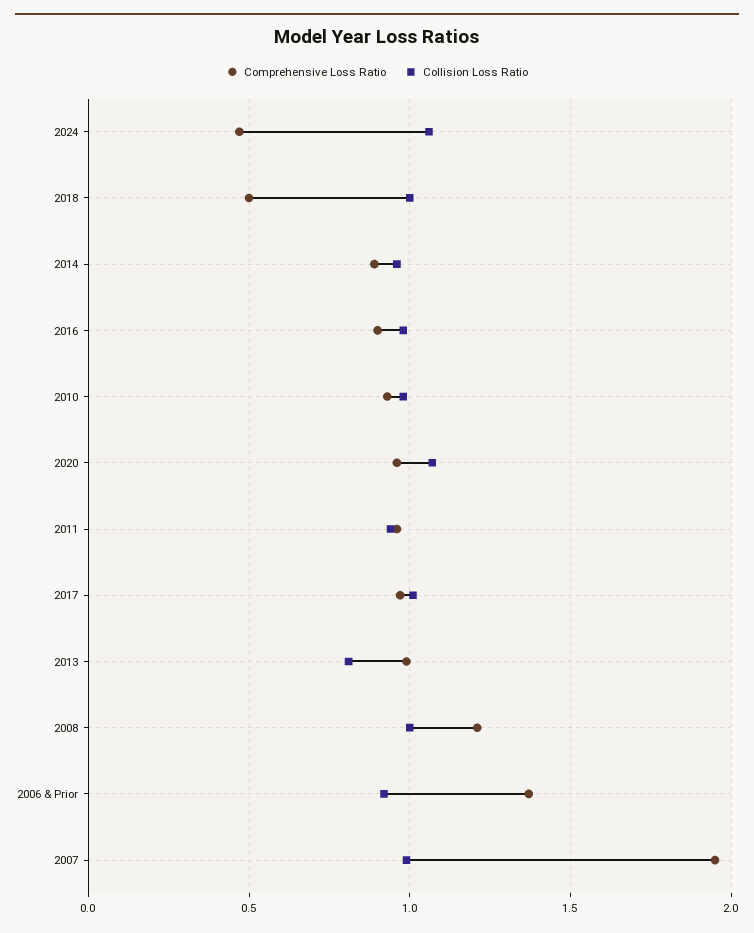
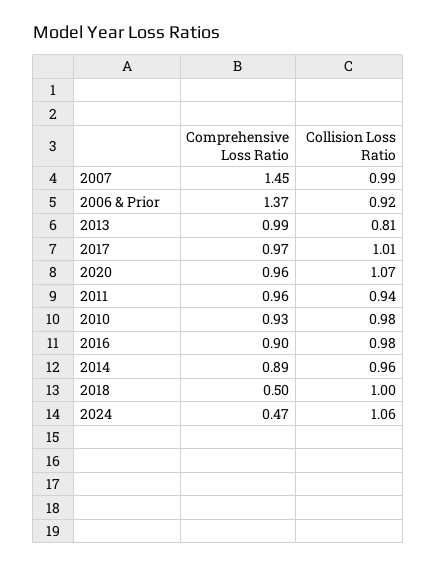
Comprehensive Loss Ratio, 2008: 1.2 -> none
Collision Loss Ratio, 2008: 1 -> none
Comprehensive Loss Ratio, 2007: 1.95 -> 1.45

